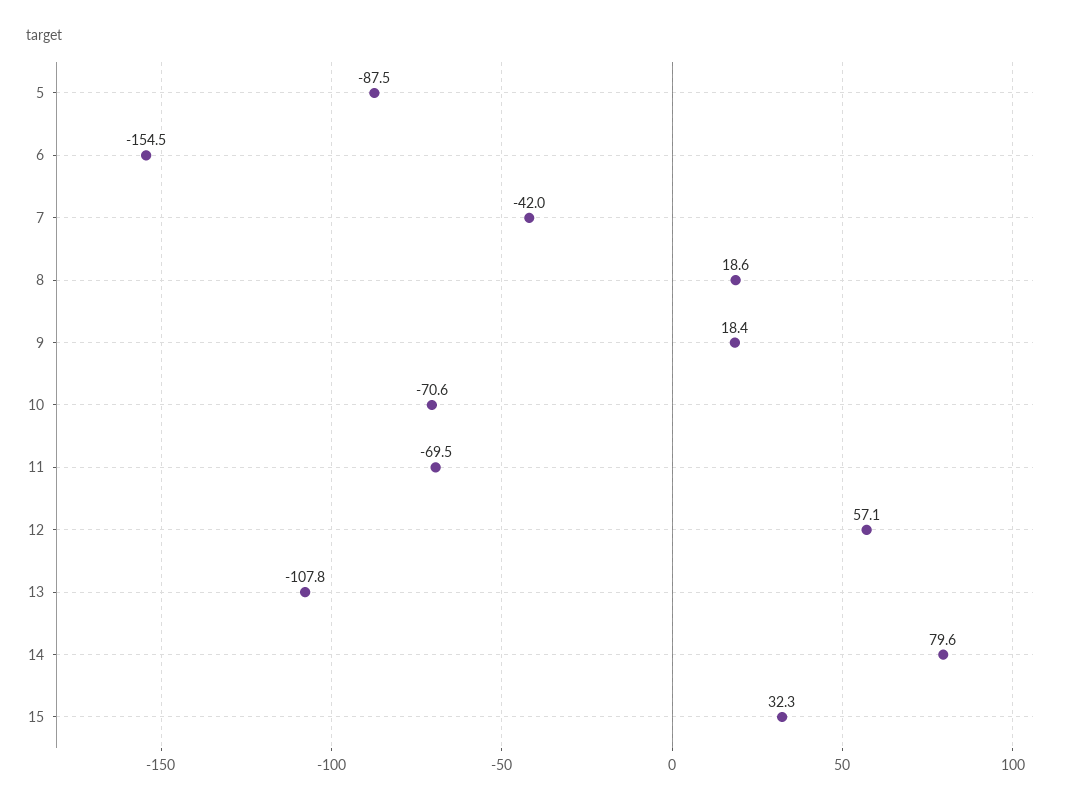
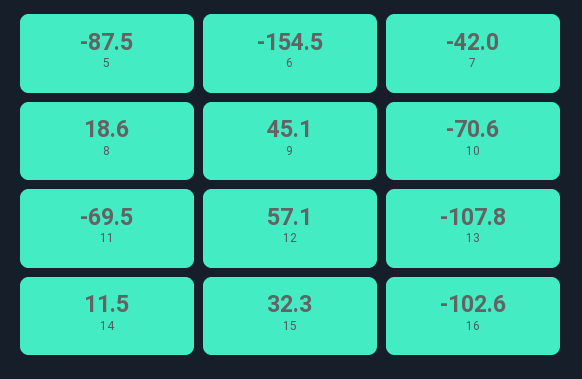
9: 18.4 -> 45.1
14: 79.6 -> 11.5
16: none -> -102.6

